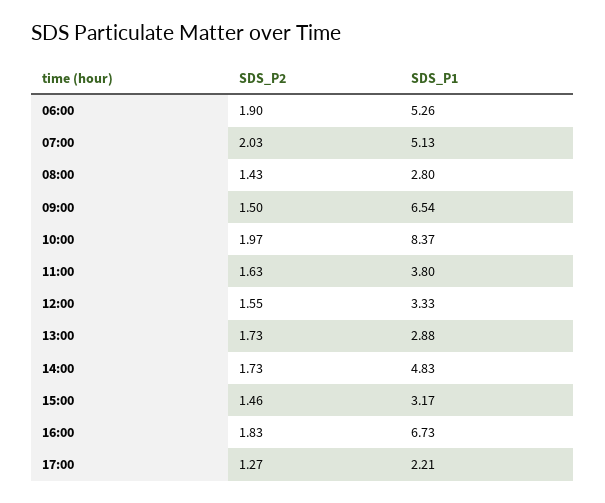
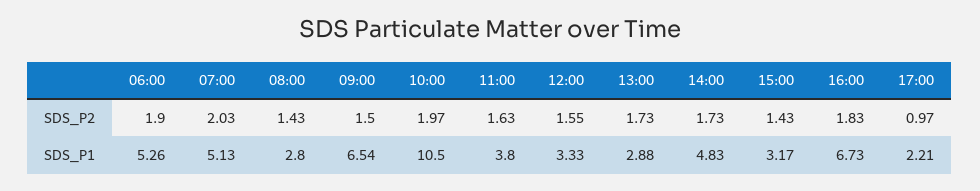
SDS_P1, 10:00: 8.37 -> 10.5
SDS_P2, 15:00: 1.46 -> 1.43
SDS_P2, 17:00: 1.27 -> 0.97

